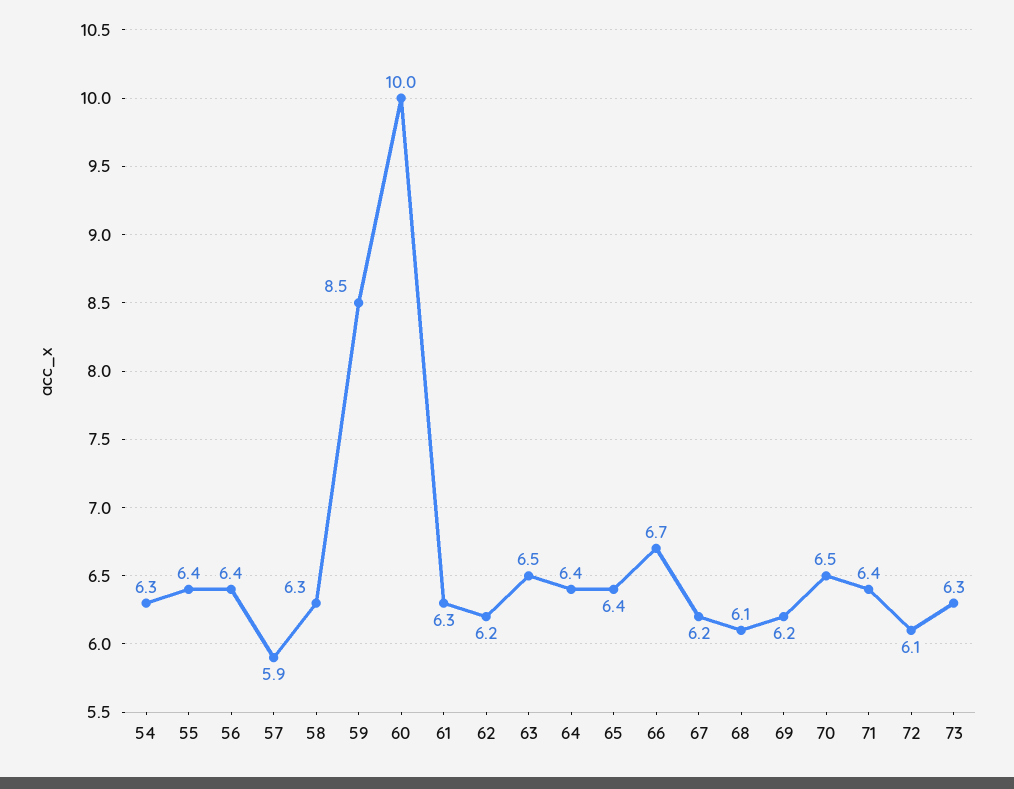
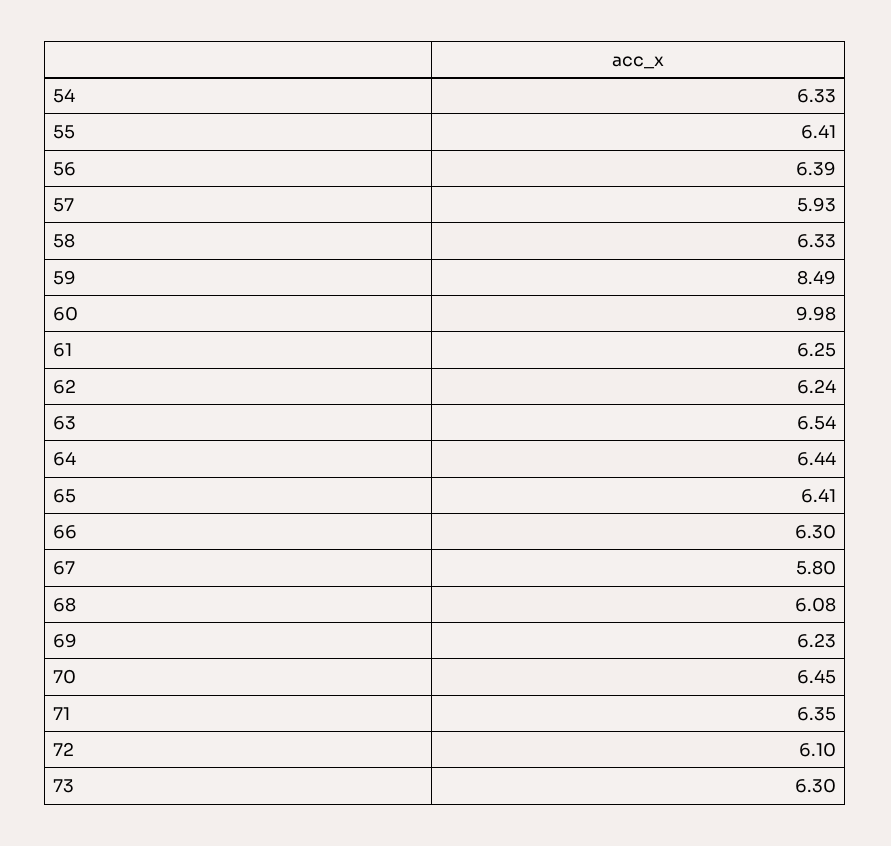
66: 6.7 -> 6.3
67: 6.2 -> 5.8

